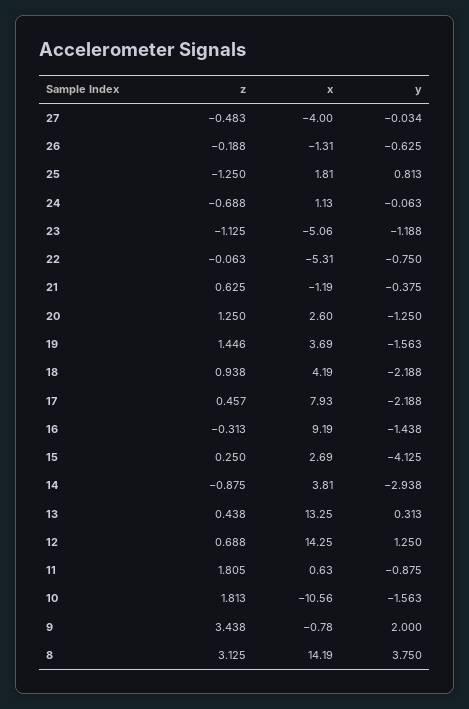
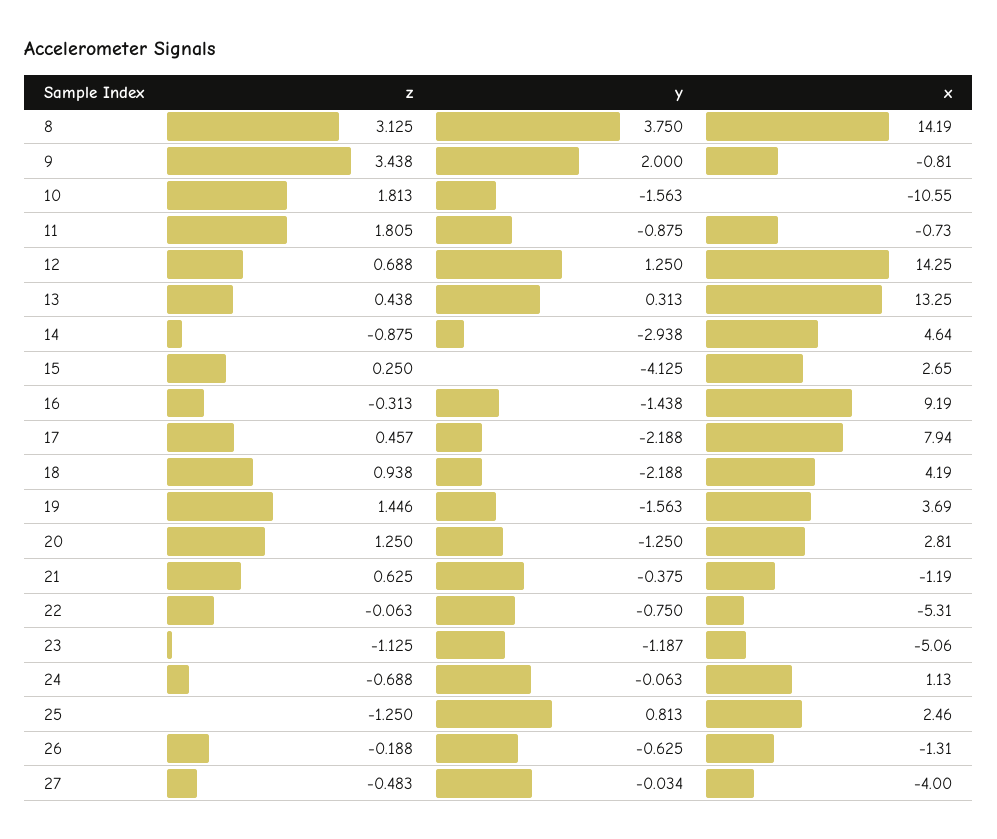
x, 25: 1.81 -> 2.46
y, 23: -1.188 -> -1.187
x, 20: 2.6 -> 2.81
x, 17: 7.93 -> 7.94
x, 15: 2.69 -> 2.65
x, 14: 3.81 -> 4.64
x, 11: 0.63 -> -0.73
x, 10: -10.56 -> -10.55
x, 9: -0.78 -> -0.81

